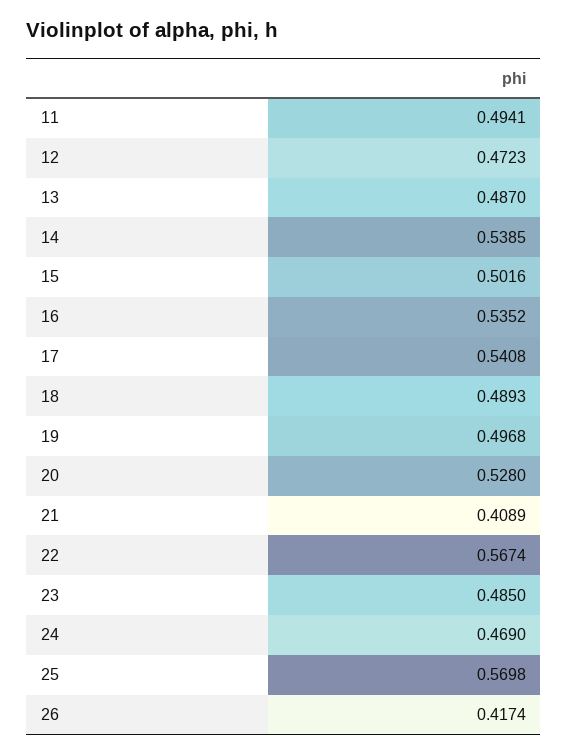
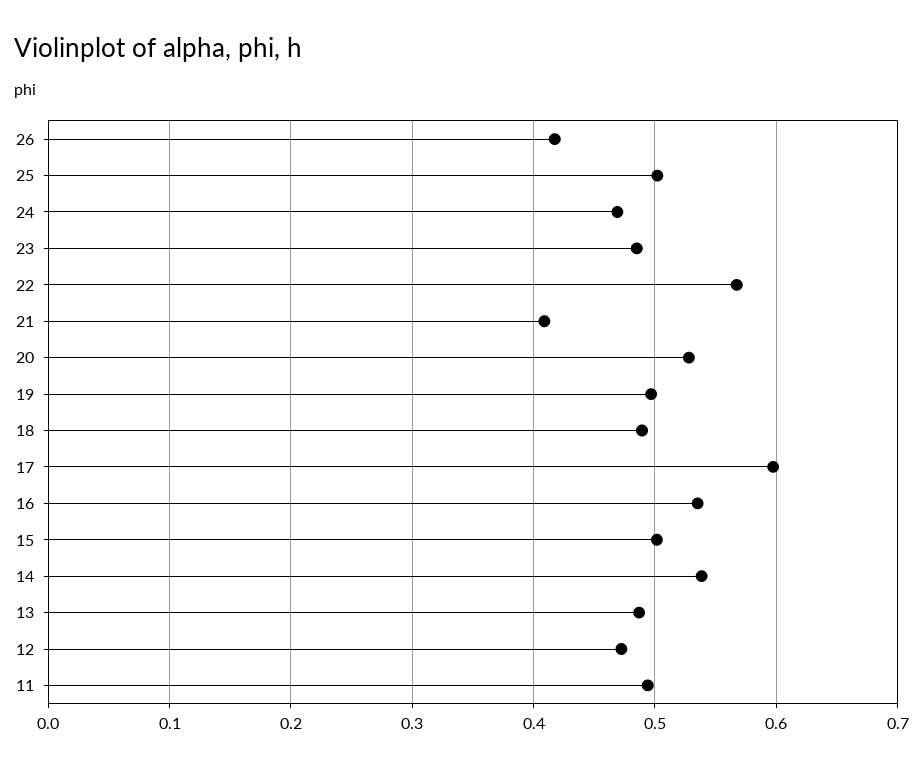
17: 0.5408 -> 0.6
25: 0.5698 -> 0.5

